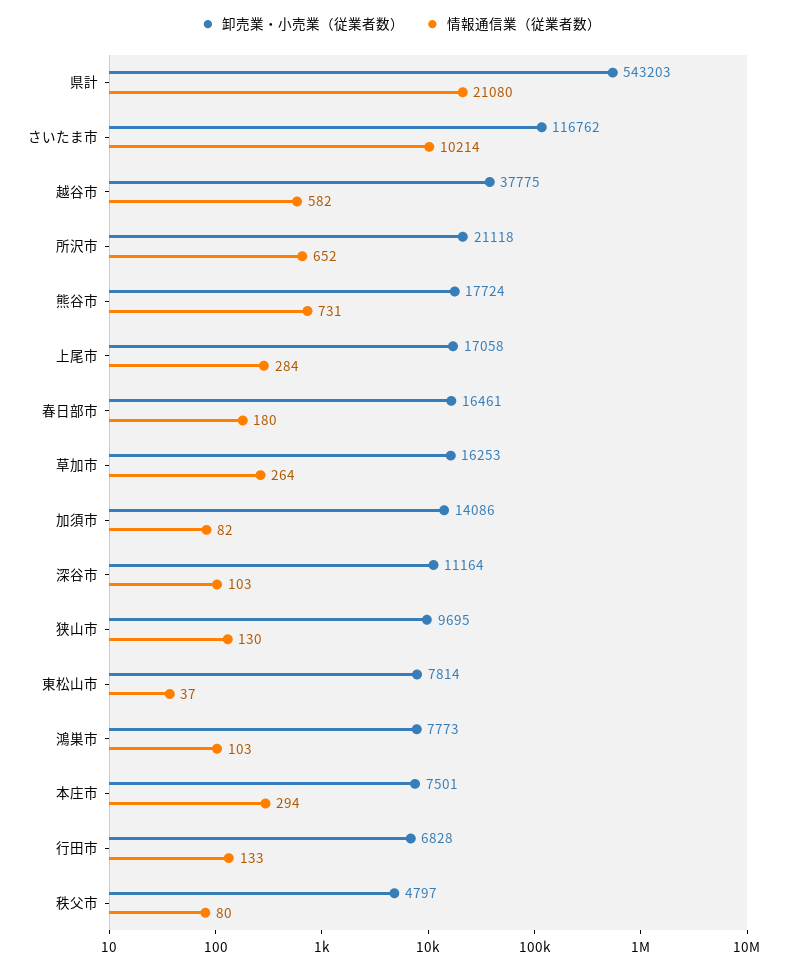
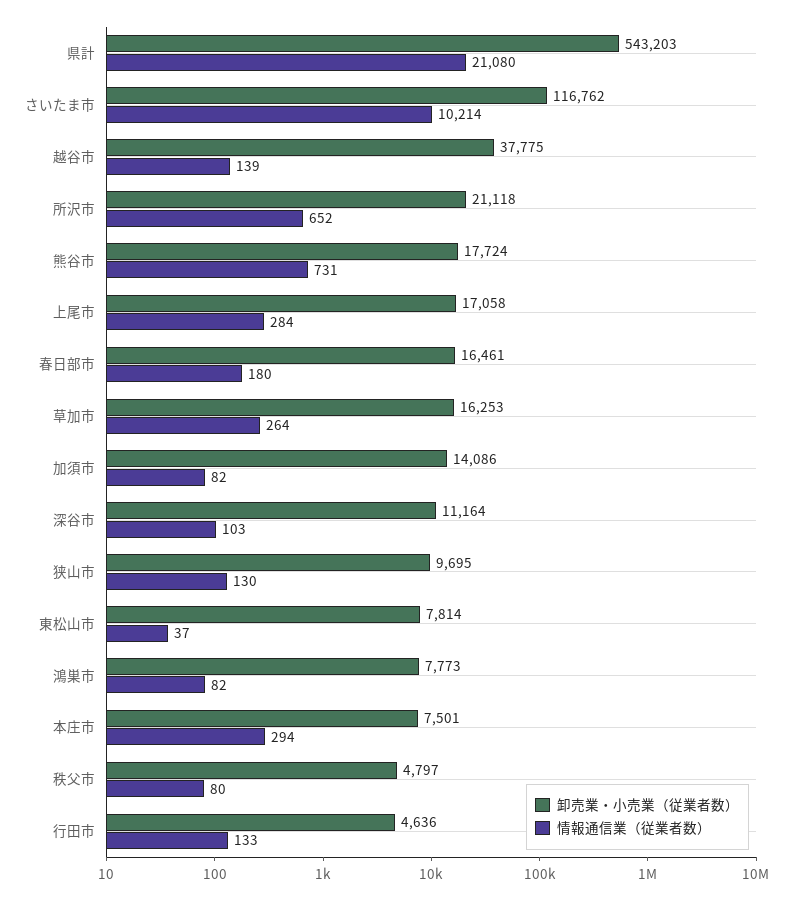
情報通信業（従業者数）, 越谷市: 582 -> 139
情報通信業（従業者数）, 鴻巣市: 103 -> 82
卸売業・小売業（従業者数）, 行田市: 6828 -> 4636

